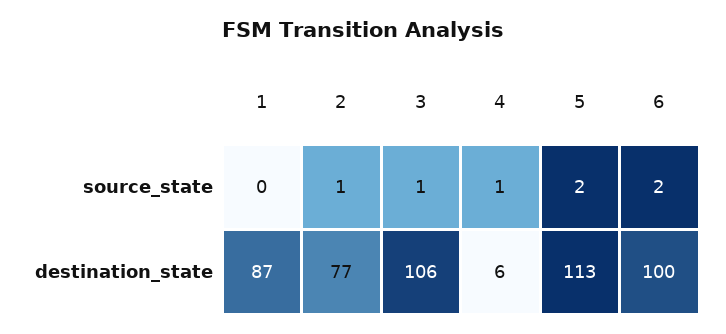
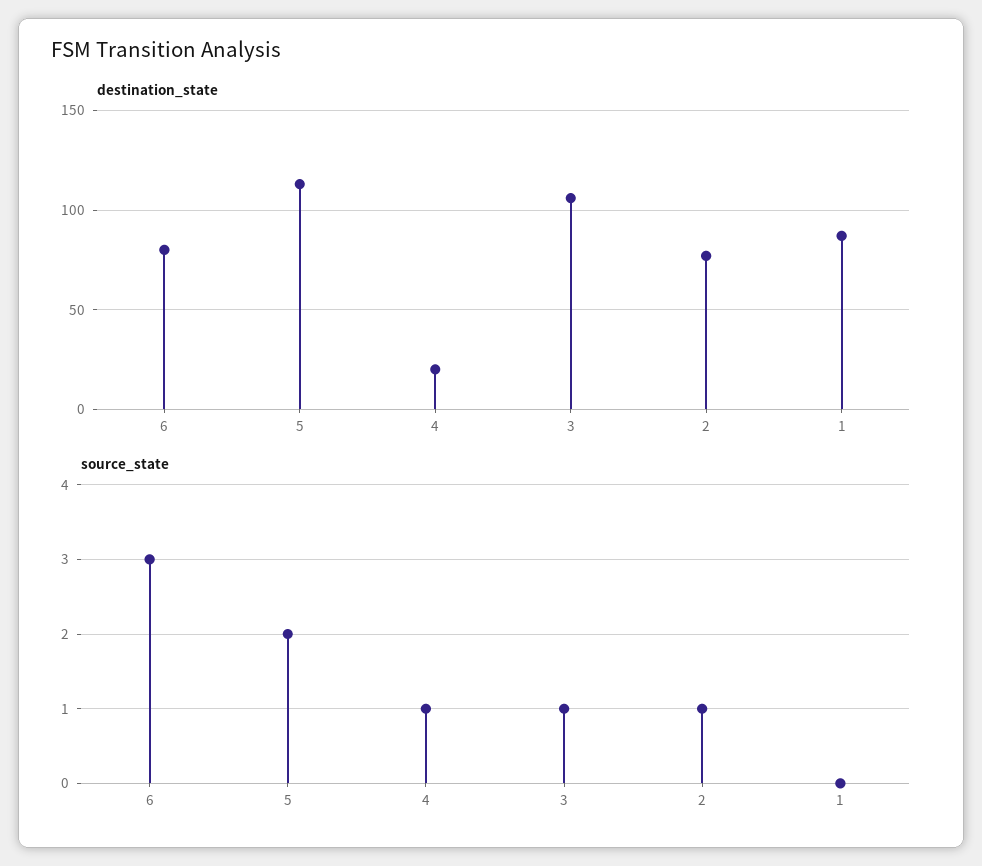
source_state, 6: 2 -> 3
destination_state, 4: 6 -> 20
destination_state, 6: 100 -> 80

